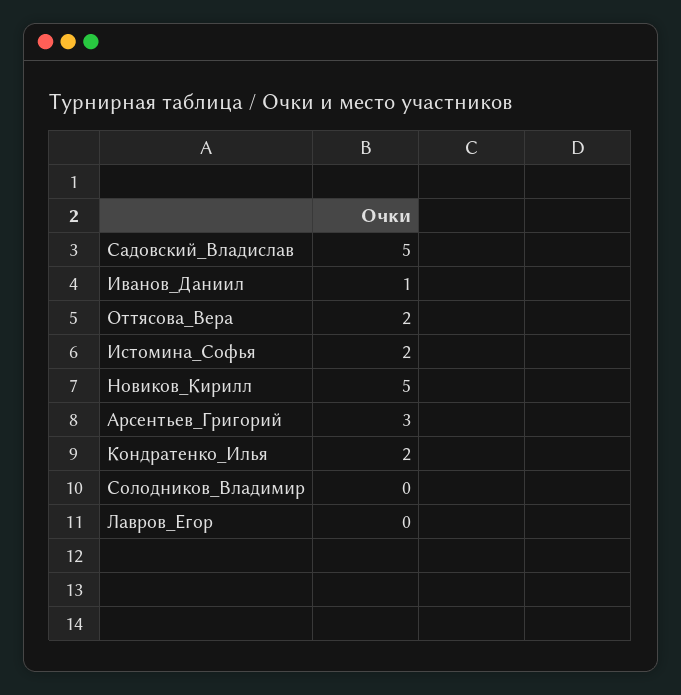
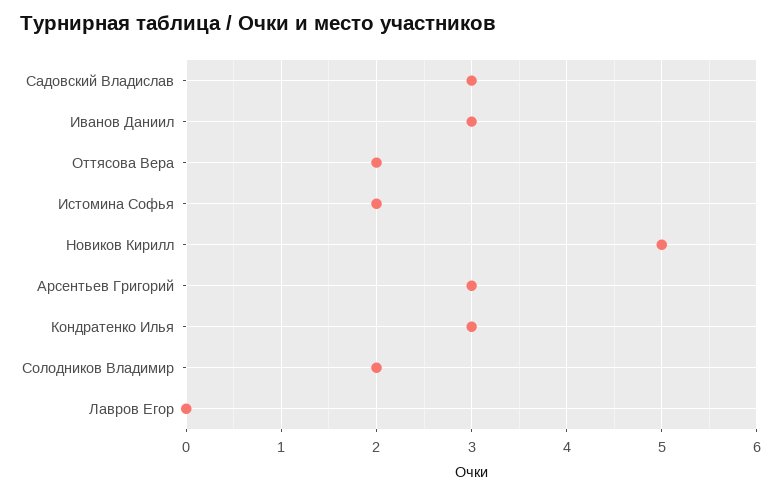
Садовский_Владислав: 5 -> 3
Иванов_Даниил: 1 -> 3
Кондратенко_Илья: 2 -> 3
Солодников_Владимир: 0 -> 2

